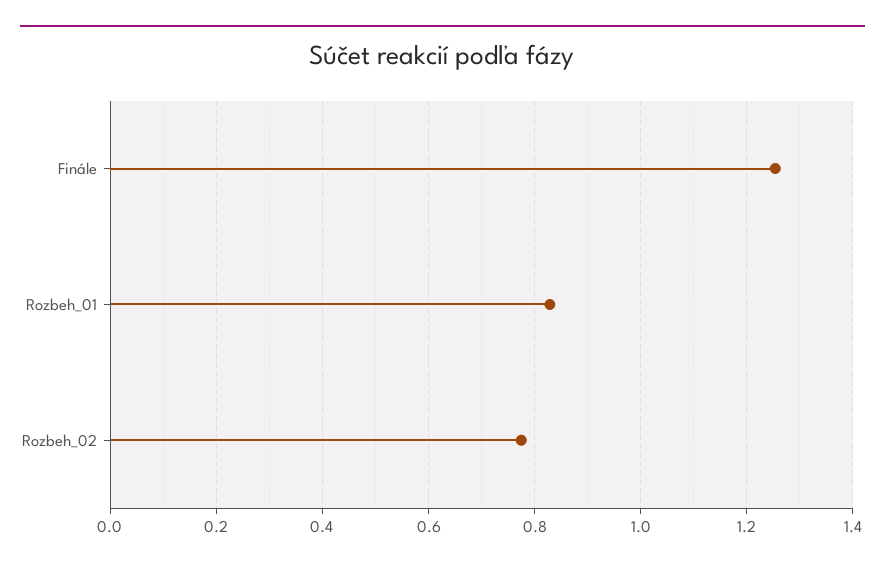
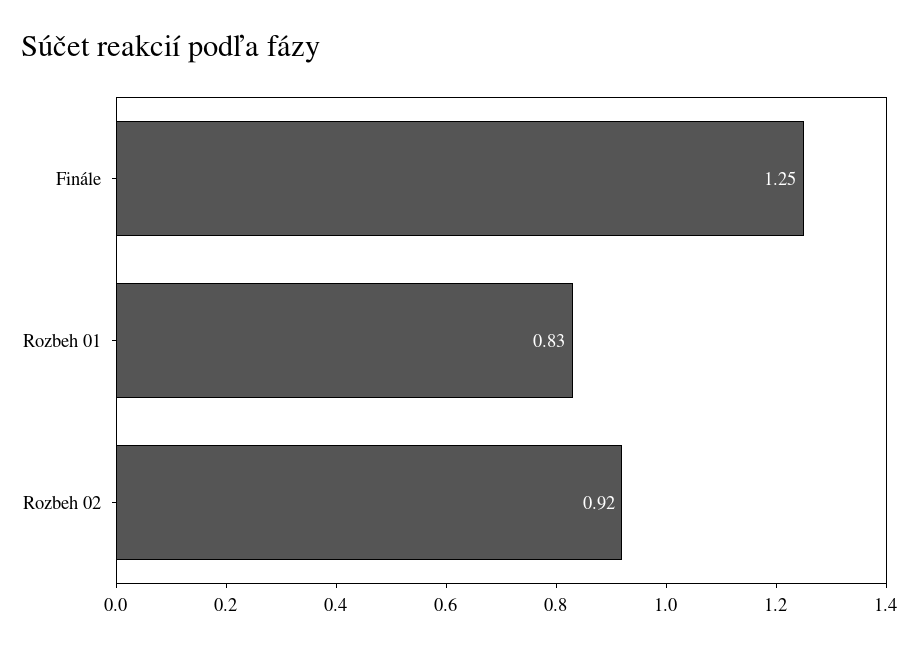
Rozbeh_02: 0.78 -> 0.92

